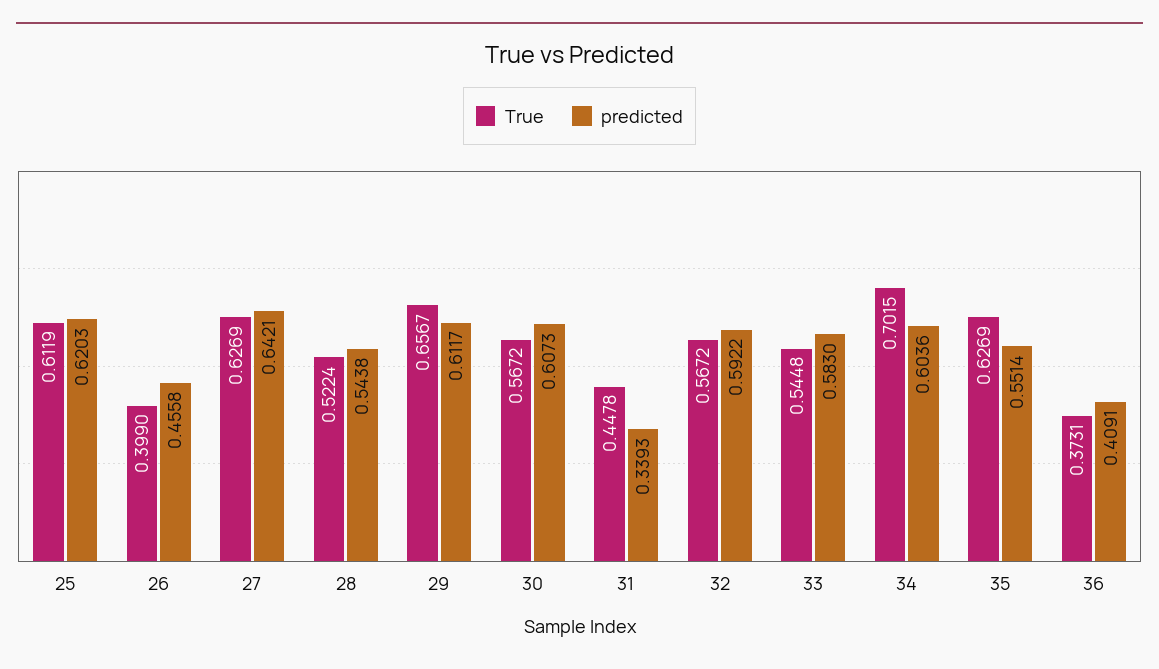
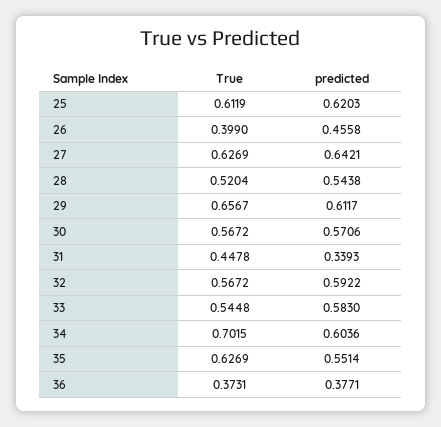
True, 28: 0.5224 -> 0.5204
predicted, 30: 0.6073 -> 0.5706
predicted, 36: 0.4091 -> 0.3771

